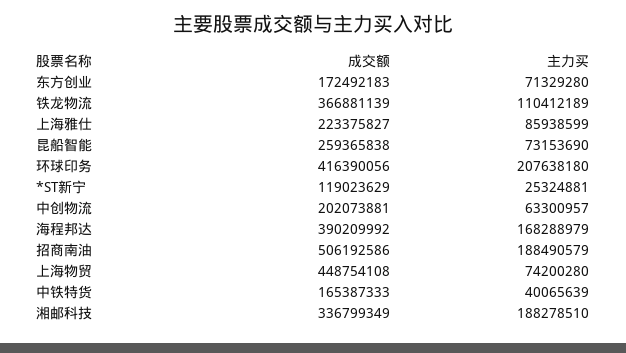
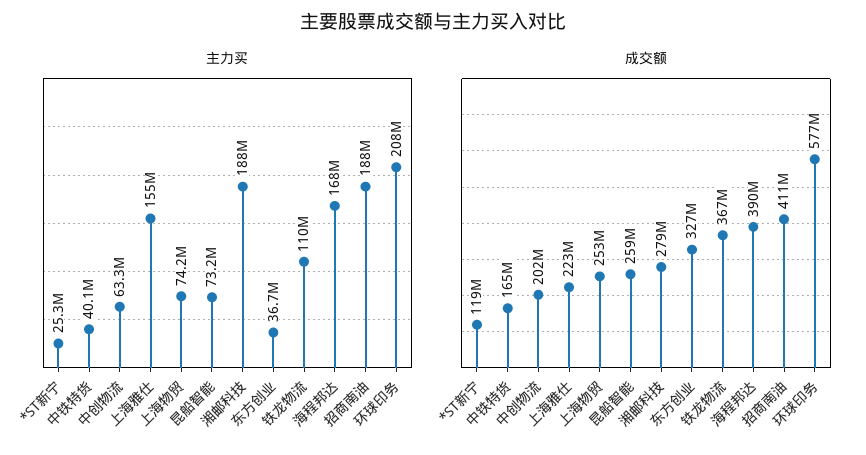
成交额, 东方创业: 172492183 -> 327000000
主力买, 东方创业: 71329280 -> 36700000
主力买, 上海雅仕: 85938599 -> 155000000
成交额, 环球印务: 416390056 -> 577000000
成交额, 招商南油: 506192586 -> 411000000
成交额, 上海物贸: 448754108 -> 253000000
成交额, 湘邮科技: 336799349 -> 279000000

